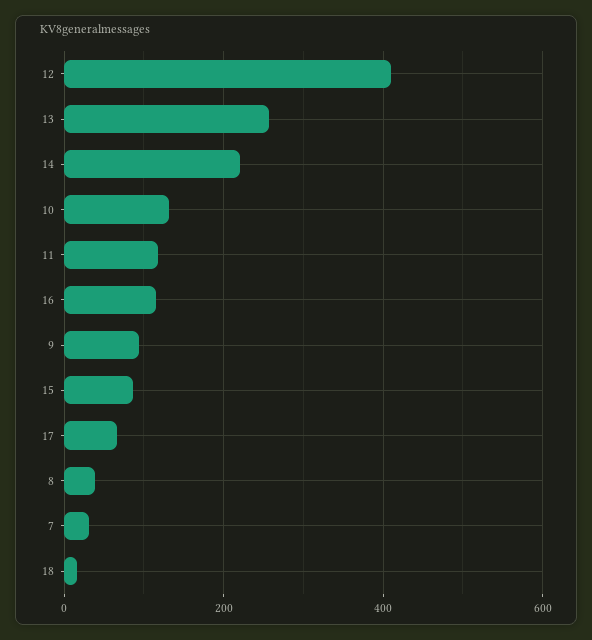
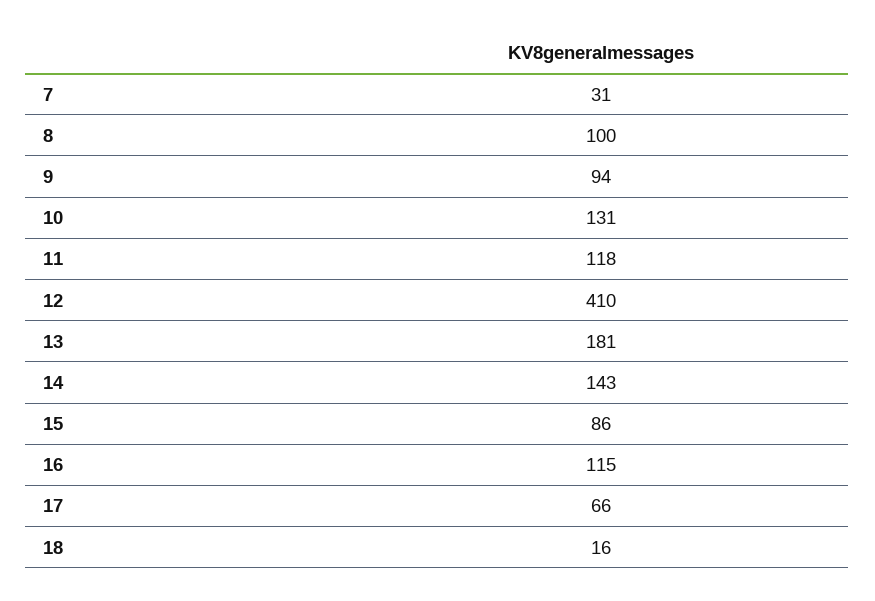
13: 260 -> 181
14: 220 -> 143
8: 40 -> 100

